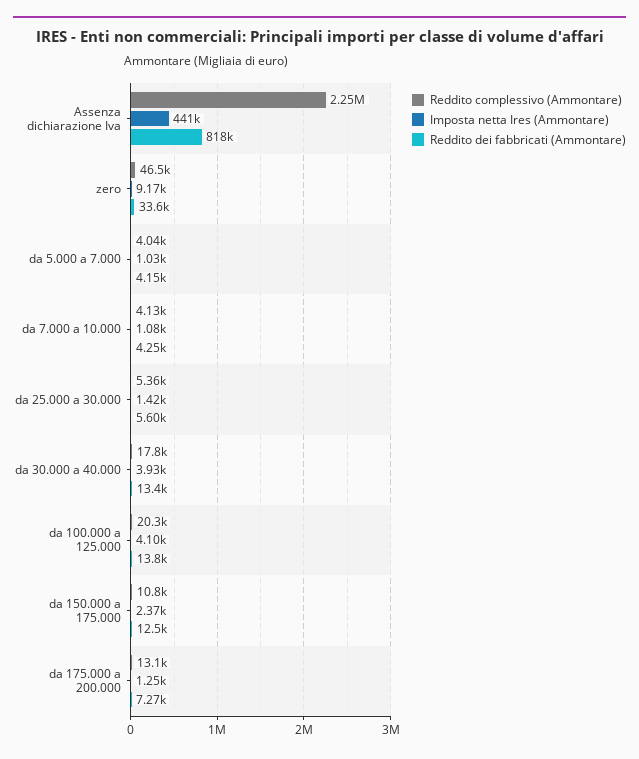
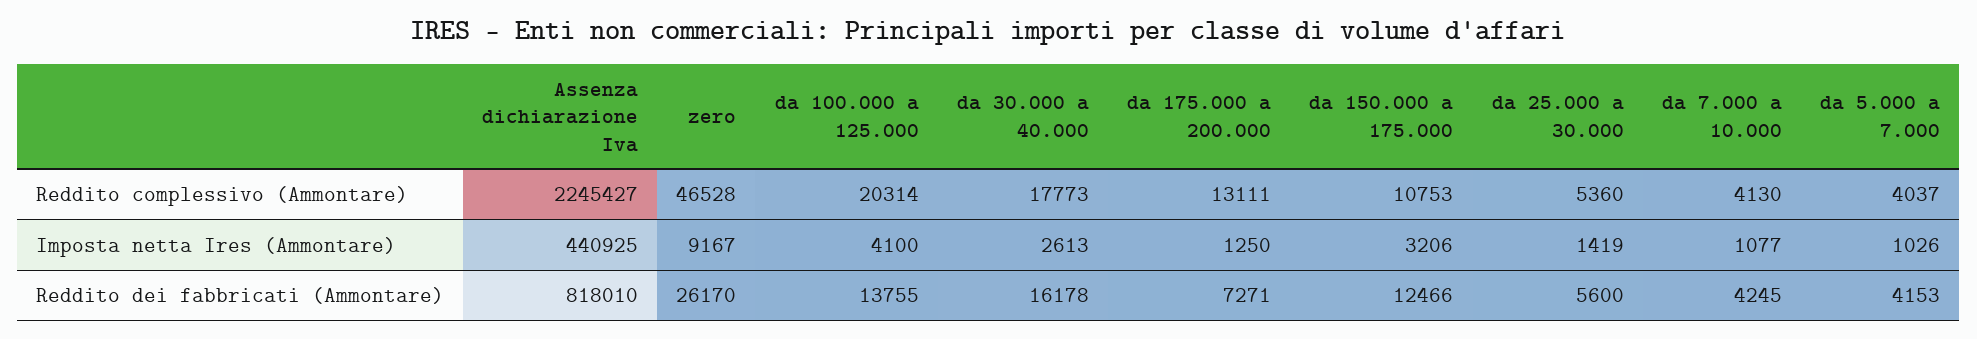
Reddito dei fabbricati (Ammontare), zero: 33600 -> 26170
Imposta netta Ires (Ammontare), da 30.000 a 40.000: 3930 -> 2613
Reddito dei fabbricati (Ammontare), da 30.000 a 40.000: 13400 -> 16178
Imposta netta Ires (Ammontare), da 150.000 a 175.000: 2370 -> 3206

